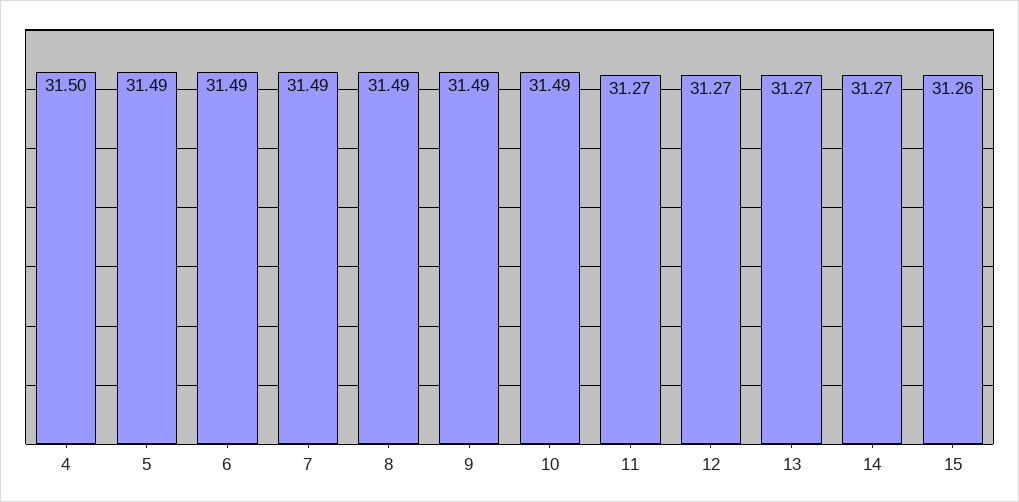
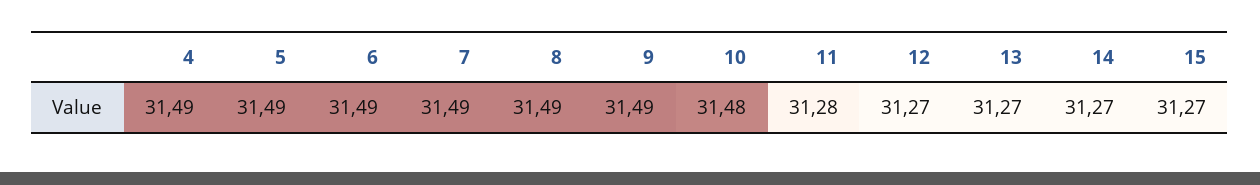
4: 31.5 -> 31.49
10: 31.49 -> 31.48
11: 31.27 -> 31.28
15: 31.26 -> 31.27

